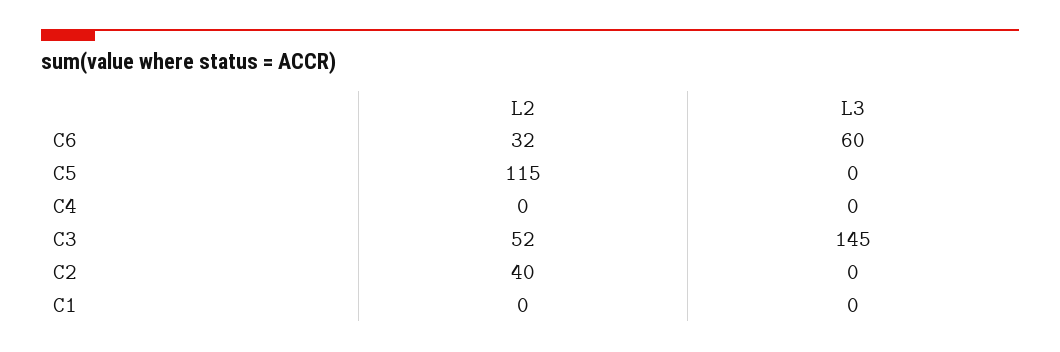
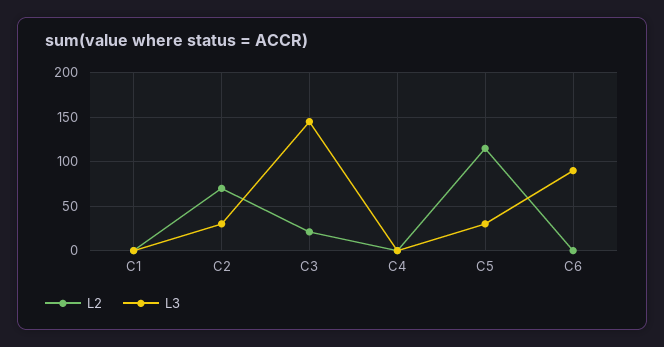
L2, C6: 32 -> 0
L3, C6: 60 -> 90
L3, C5: 0 -> 30
L2, C3: 52 -> 20
L2, C2: 40 -> 70
L3, C2: 0 -> 30

